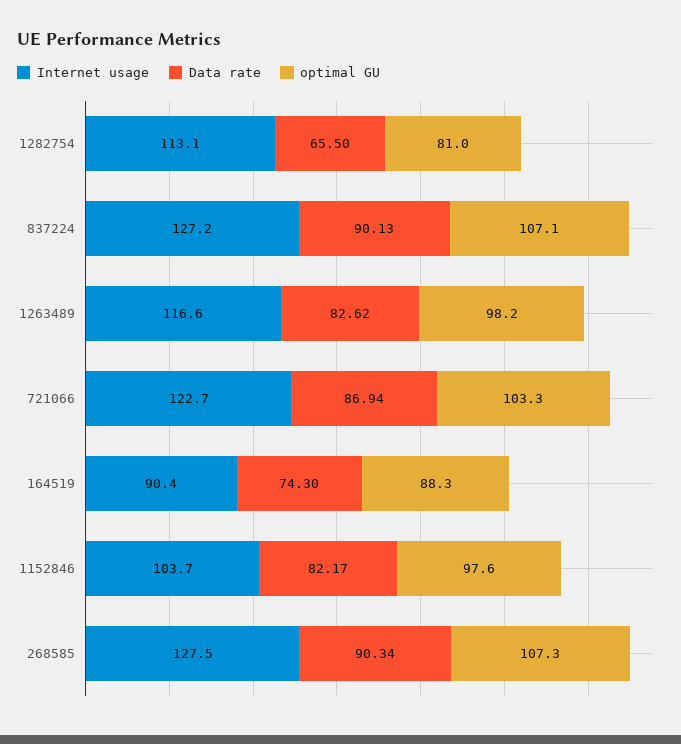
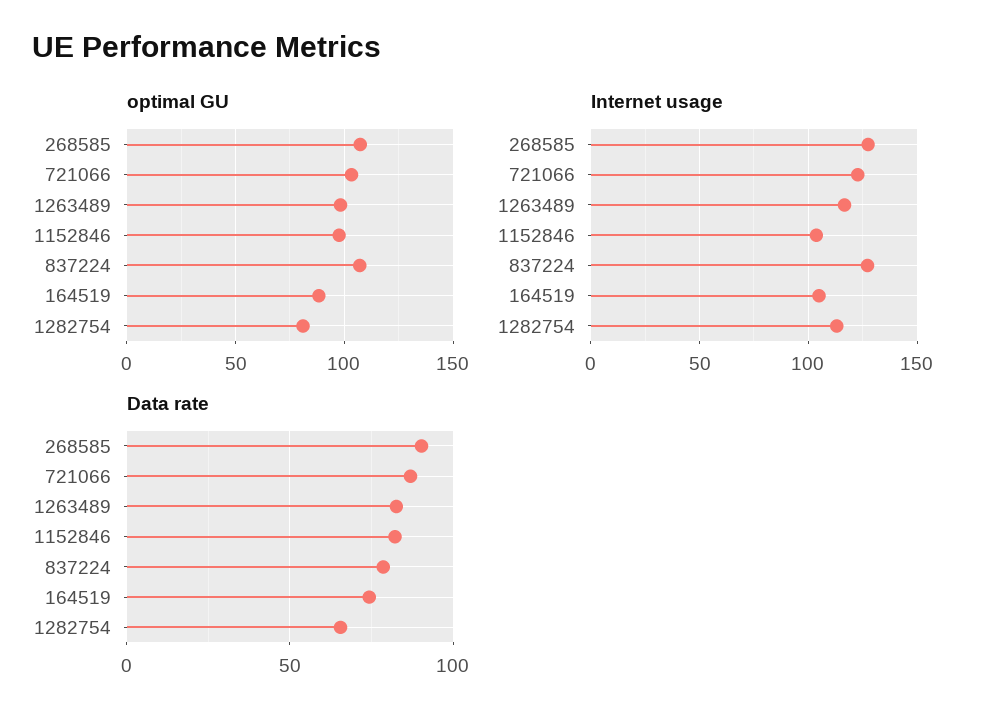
Data rate, 837224: 90.13 -> 80
Internet usage, 164519: 90.4 -> 105

